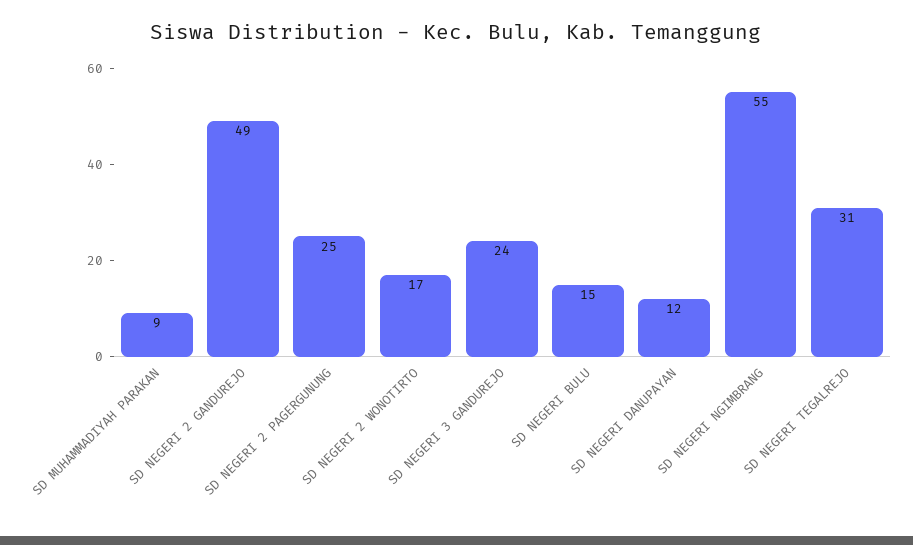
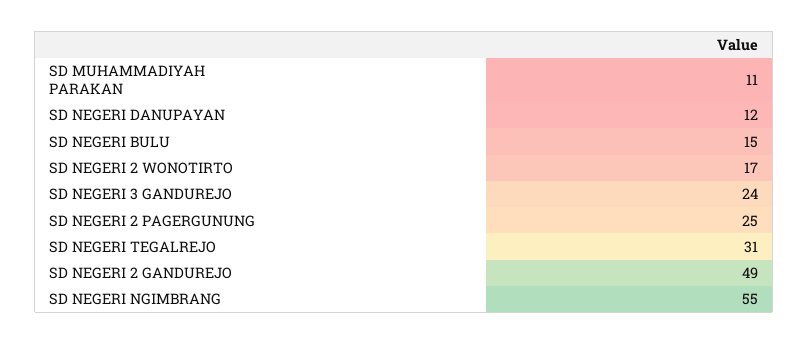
SD MUHAMMADIYAH PARAKAN: 9 -> 11

